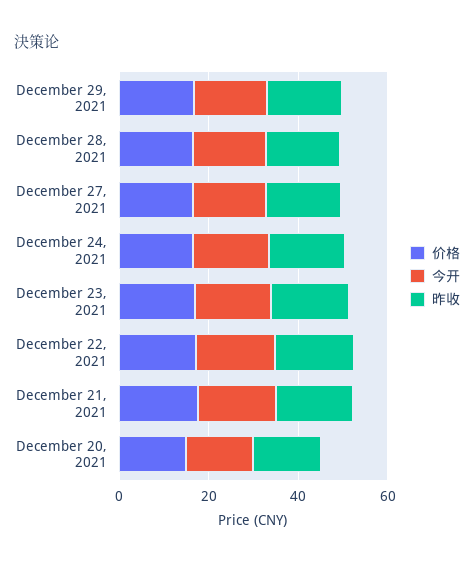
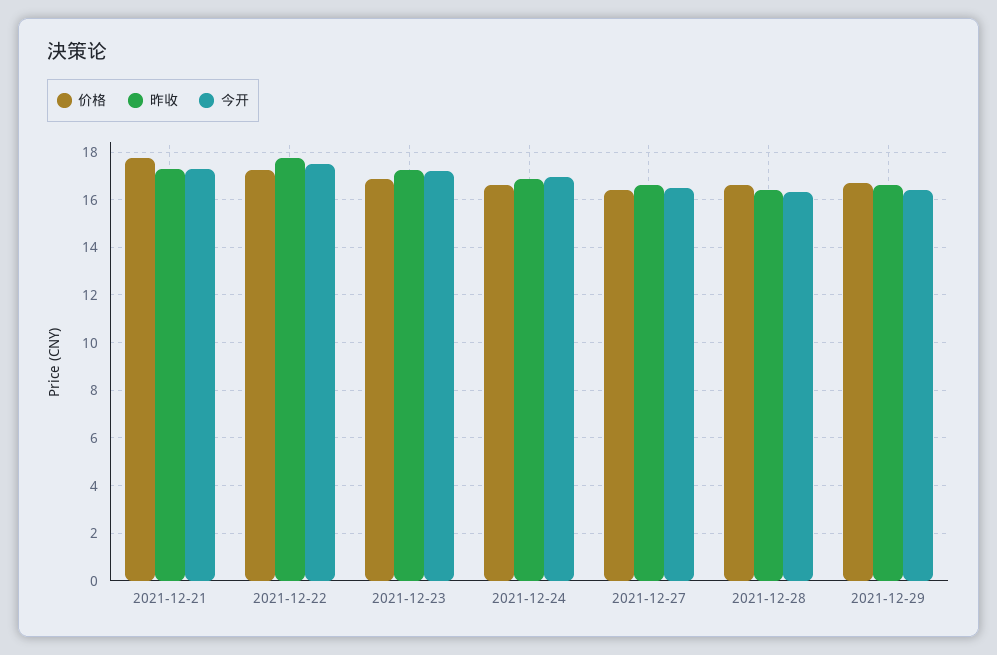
价格, December 20, 2021: 15 -> none
今开, December 20, 2021: 15 -> none
昨收, December 20, 2021: 15 -> none

